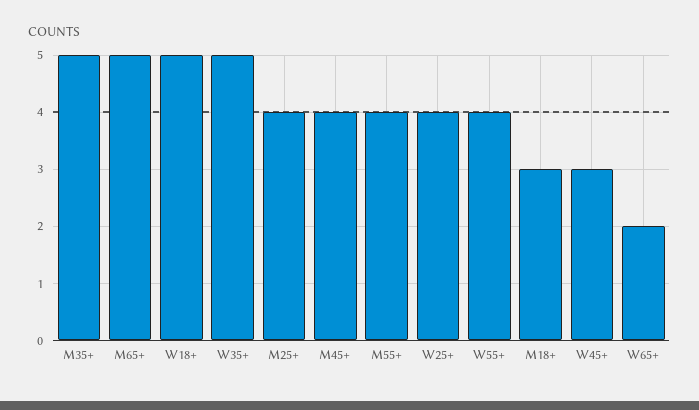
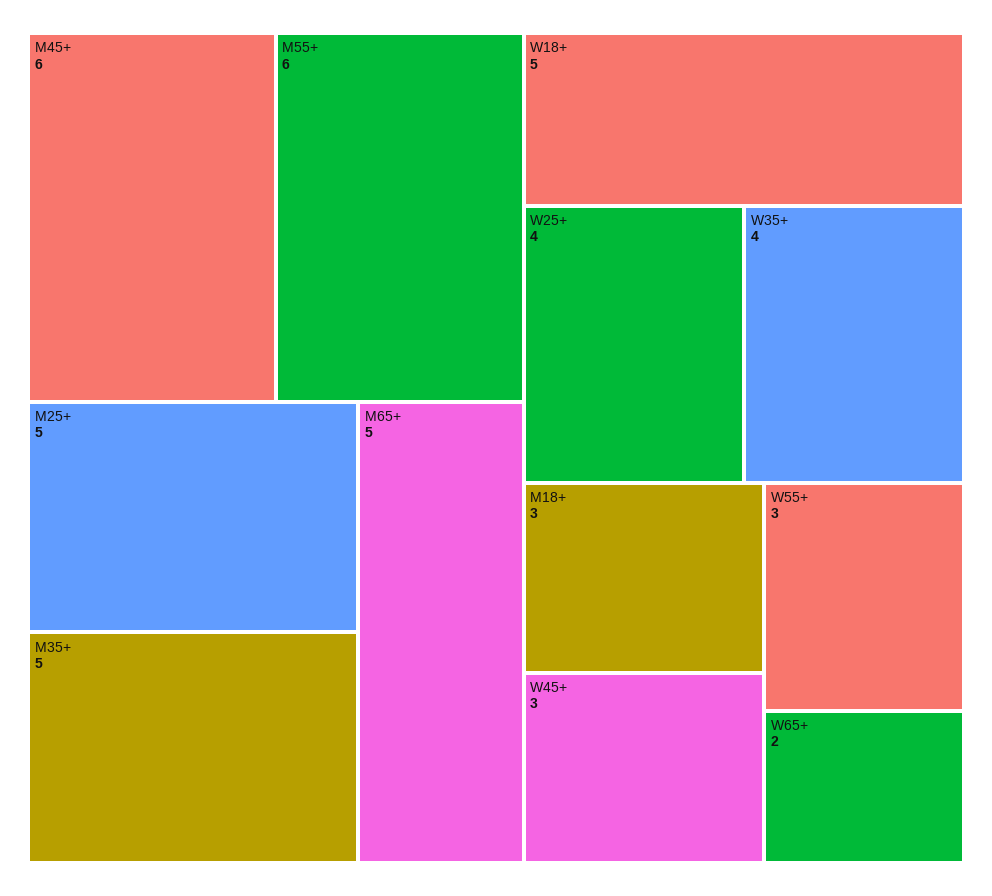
W35+: 5 -> 4
M25+: 4 -> 5
M45+: 4 -> 6
M55+: 4 -> 6
W55+: 4 -> 3

